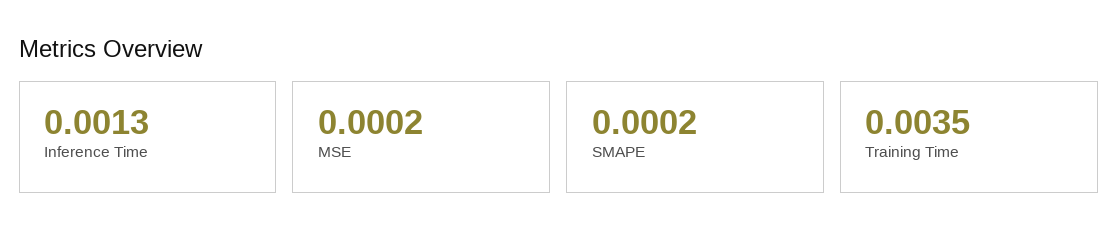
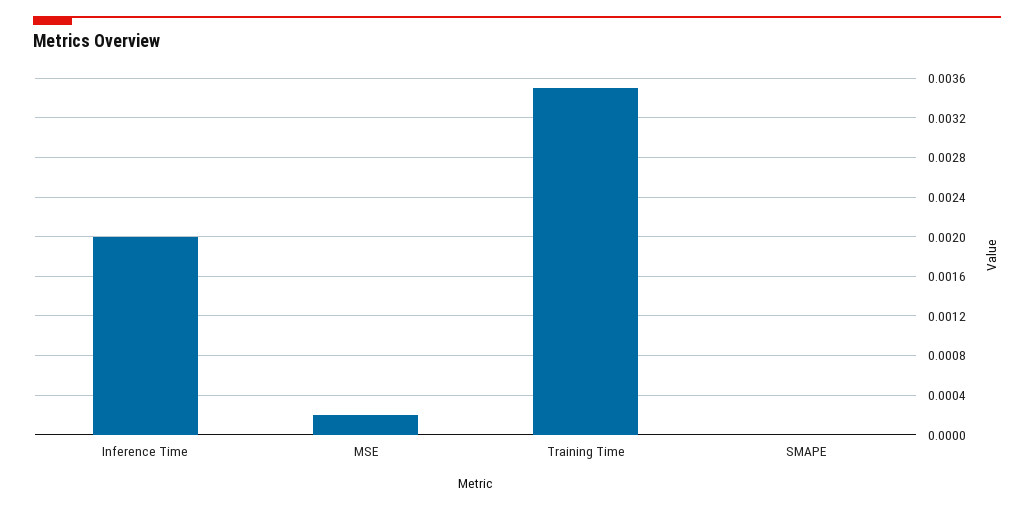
Inference Time: 0.0013 -> 0.002
SMAPE: 0.0002 -> 0

